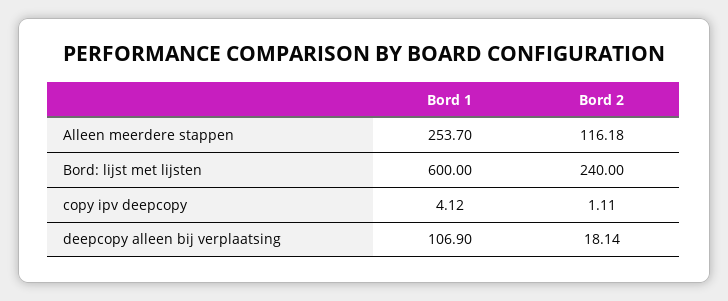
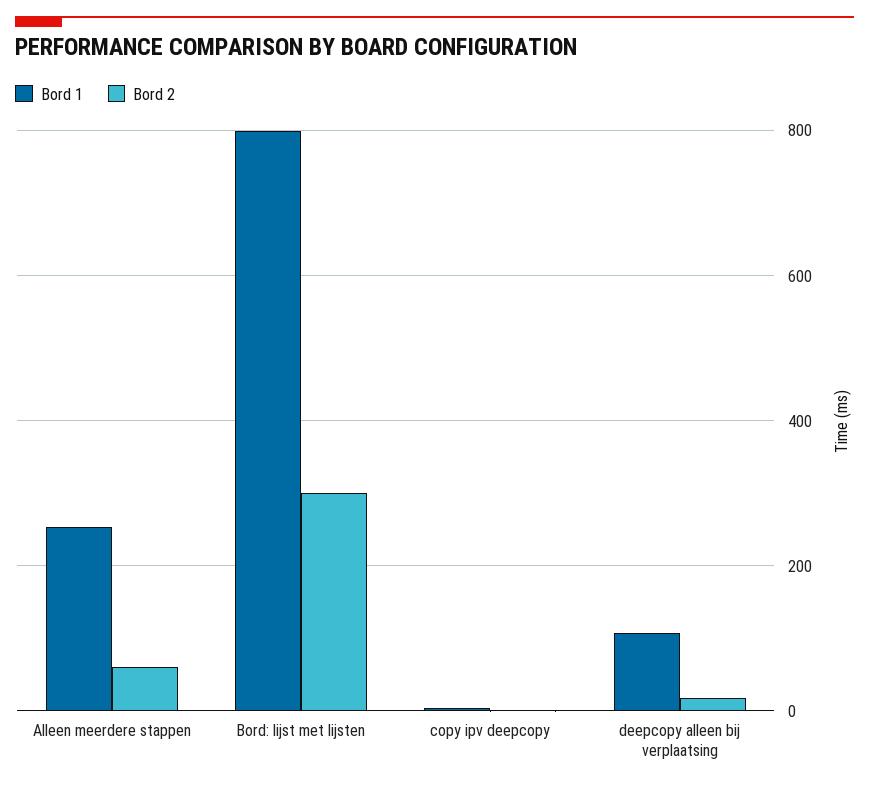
Bord 2, Alleen meerdere stappen: 116.18 -> 60
Bord 1, Bord: lijst met lijsten: 600 -> 800
Bord 2, Bord: lijst met lijsten: 240 -> 300

